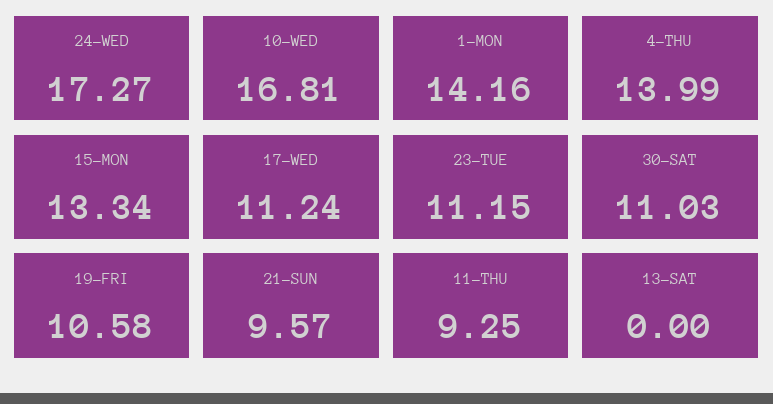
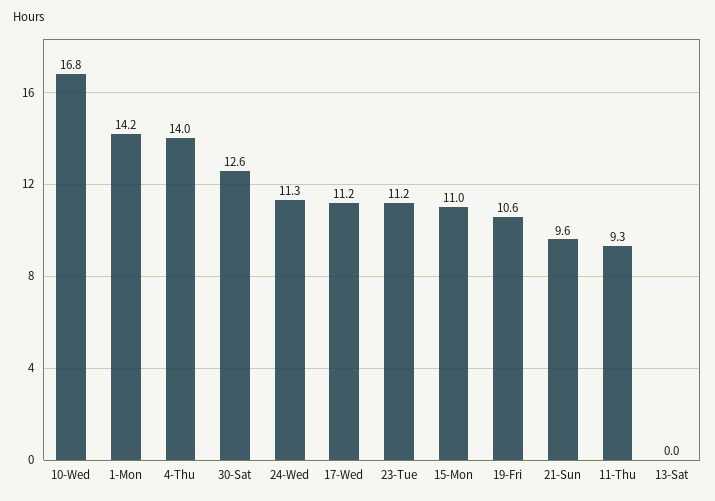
24-WED: 17.27 -> 11.3
15-MON: 13.34 -> 11
30-SAT: 11.03 -> 12.6

